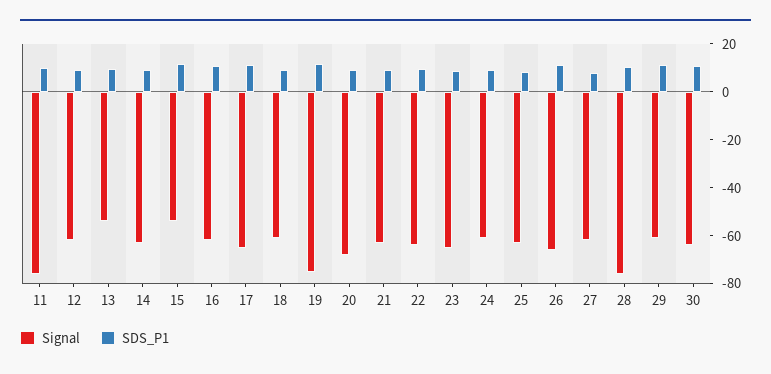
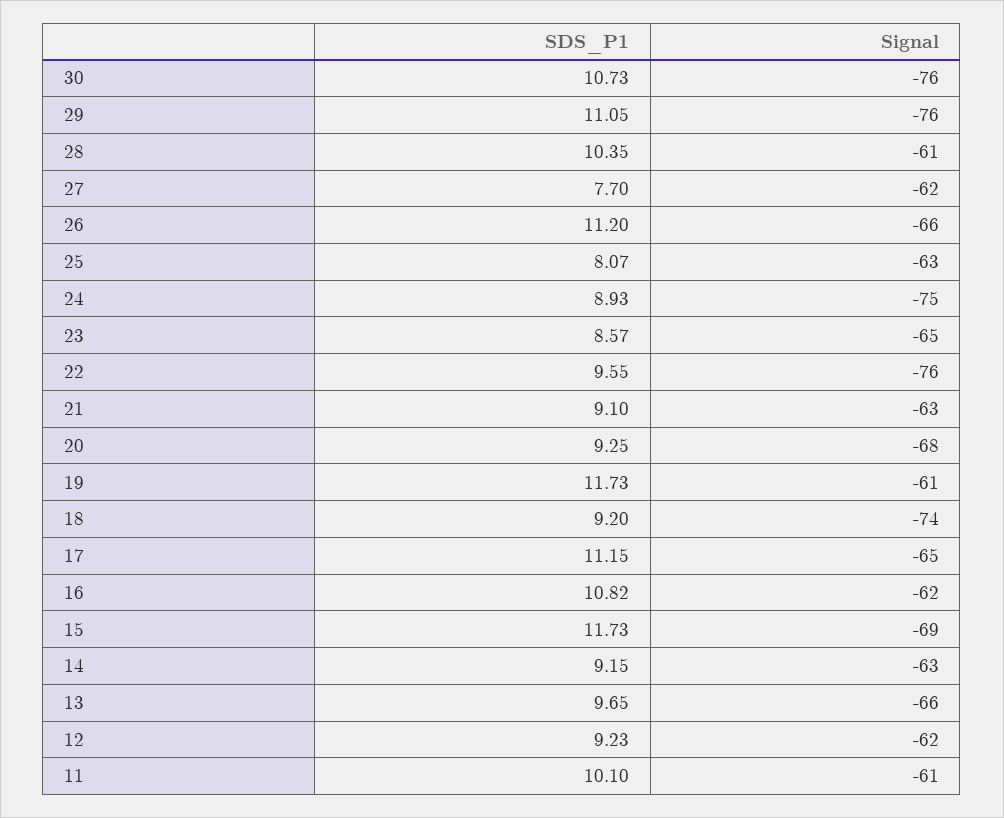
Signal, 11: -75 -> -61
Signal, 13: -55 -> -66
Signal, 15: -55 -> -69
Signal, 18: -60 -> -74
Signal, 19: -75 -> -61
Signal, 22: -65 -> -76
Signal, 24: -60 -> -75
Signal, 28: -75 -> -61
Signal, 29: -60 -> -76
Signal, 30: -65 -> -76

